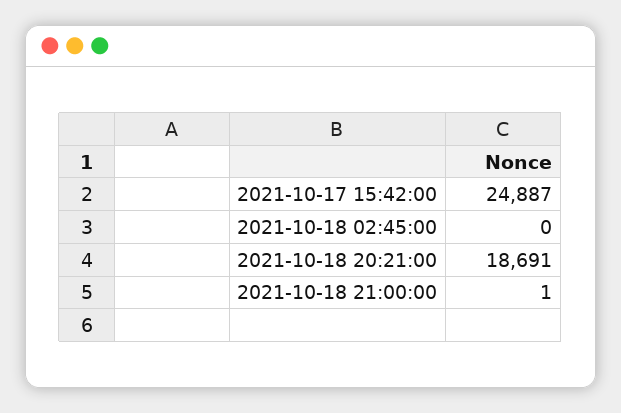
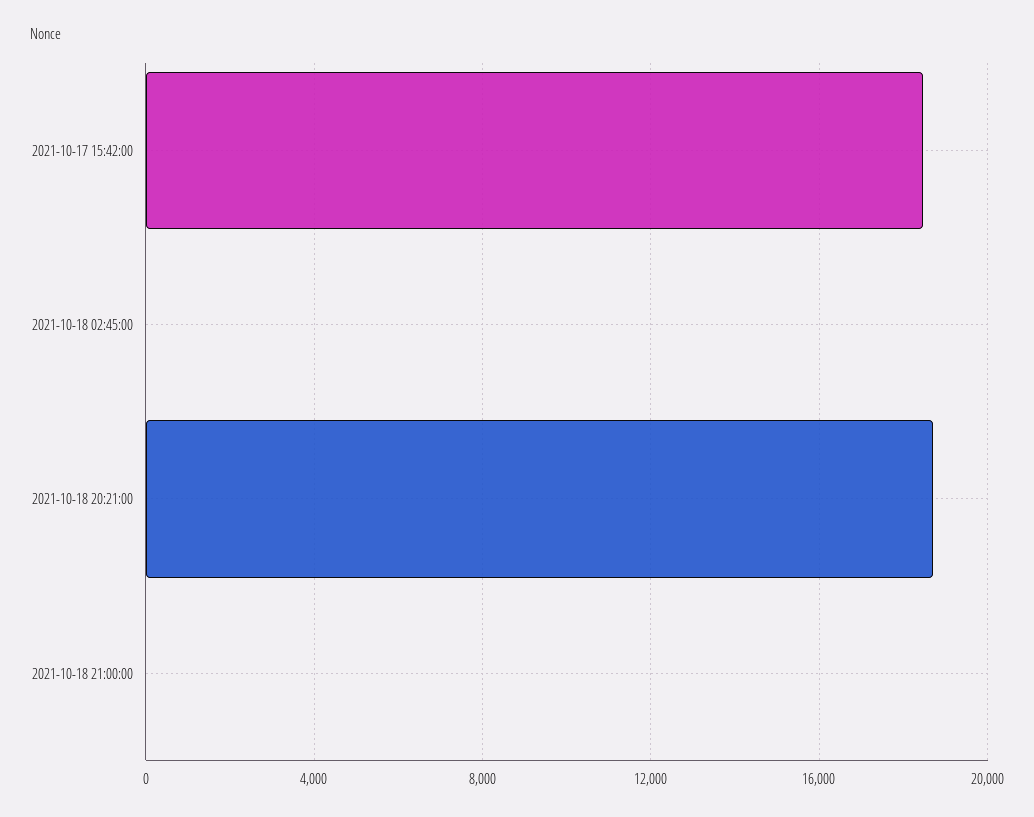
2021-10-17 15:42:00: 24887 -> 18500

